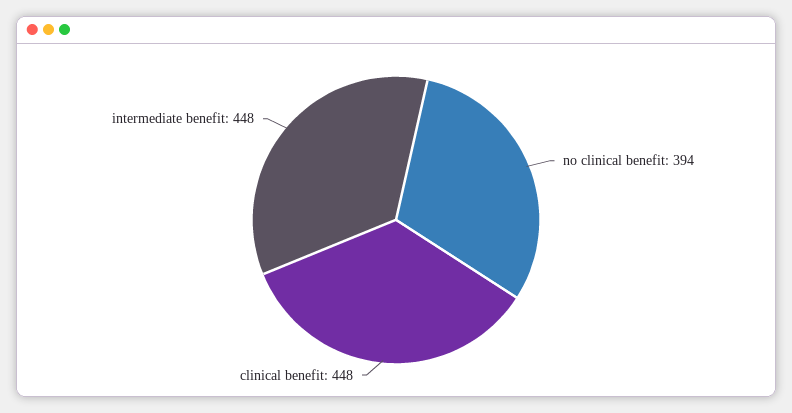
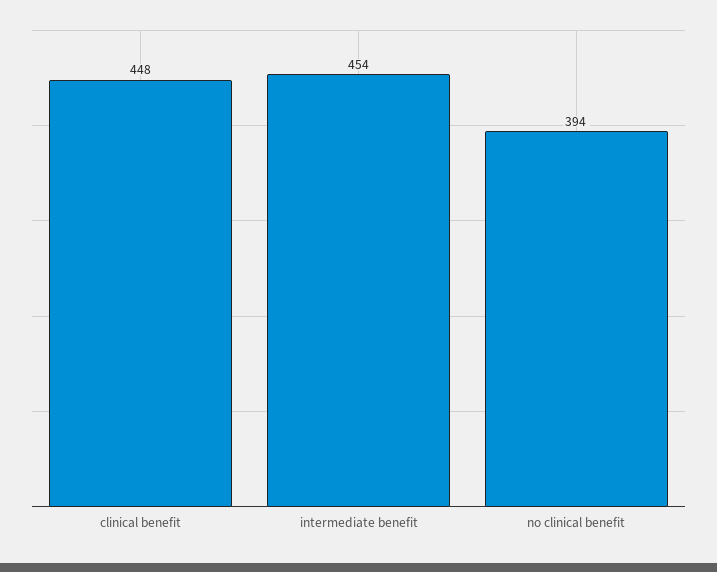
intermediate benefit: 448 -> 454

